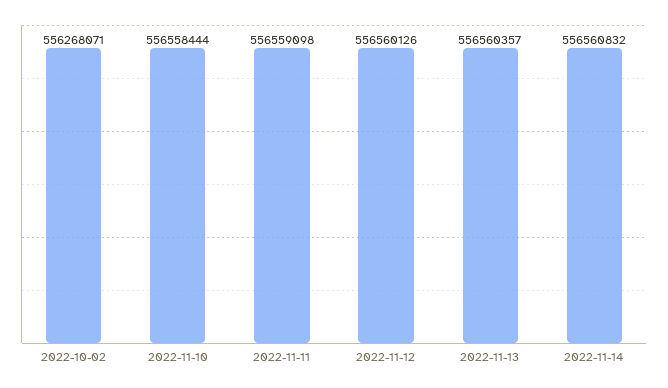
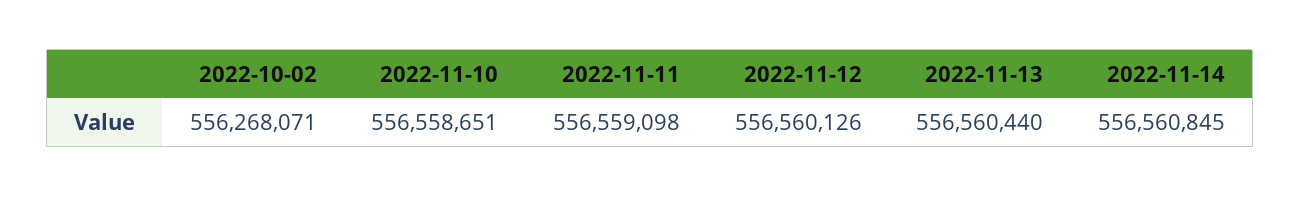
2022-11-10: 556558444 -> 556558651
2022-11-13: 556560357 -> 556560440
2022-11-14: 556560832 -> 556560845

